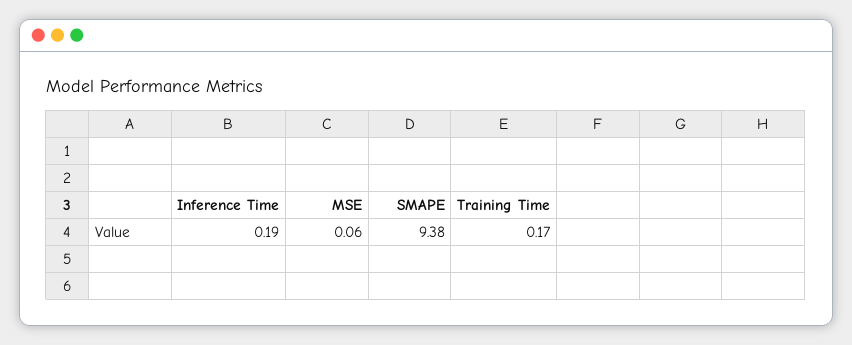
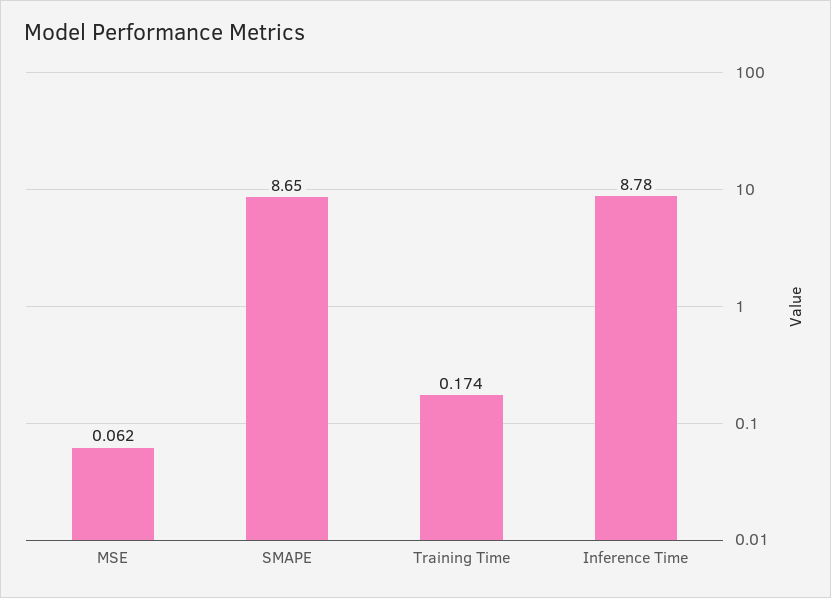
Inference Time: 0.19 -> 8.78
SMAPE: 9.38 -> 8.65

